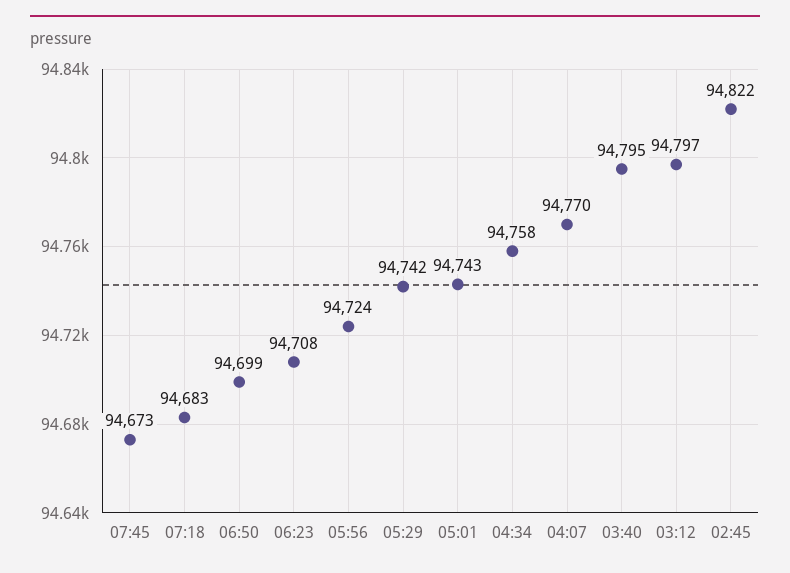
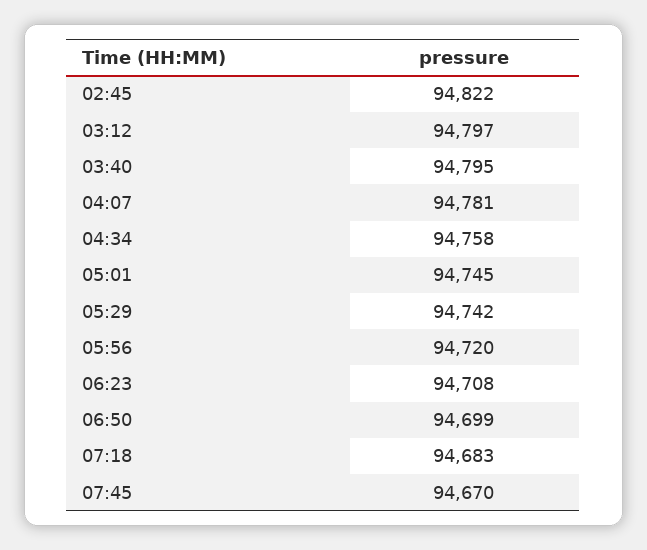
07:45: 94673 -> 94670
05:56: 94724 -> 94720
05:01: 94743 -> 94745
04:07: 94770 -> 94781

